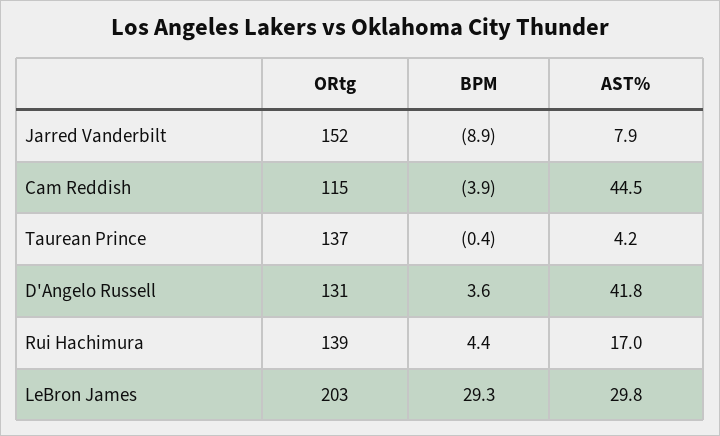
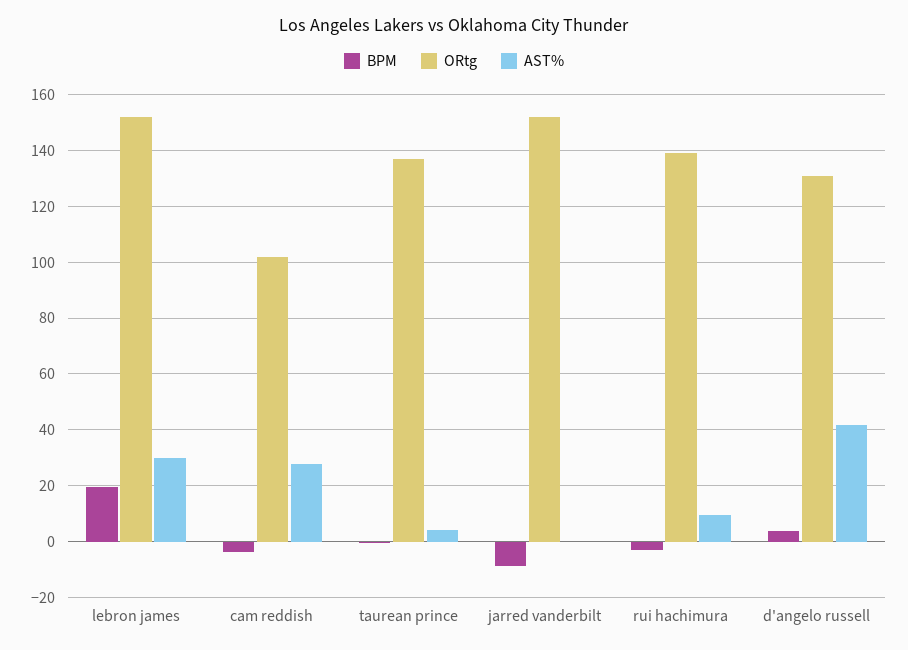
AST%, Jarred Vanderbilt: 7.9 -> 0
ORtg, Cam Reddish: 115 -> 102.5
AST%, Cam Reddish: 44.5 -> 27.5
BPM, Rui Hachimura: 4.4 -> -2.5
AST%, Rui Hachimura: 17 -> 10
ORtg, LeBron James: 203 -> 152.5
BPM, LeBron James: 29.3 -> 20

